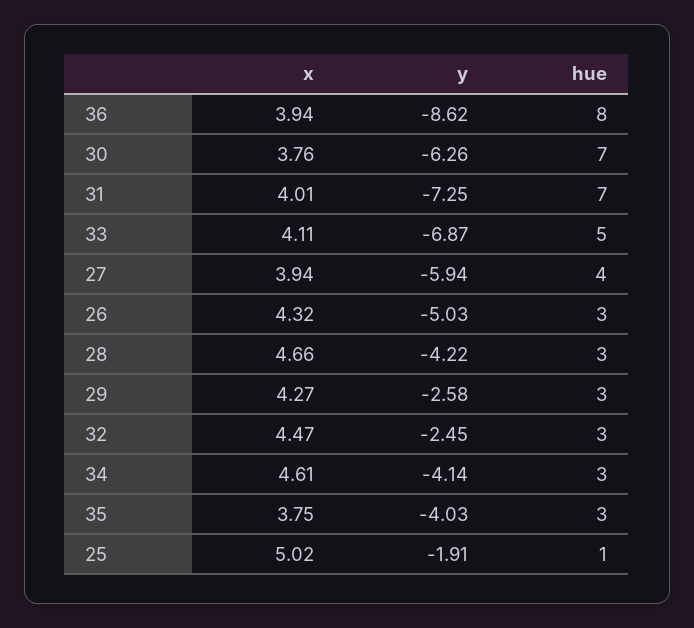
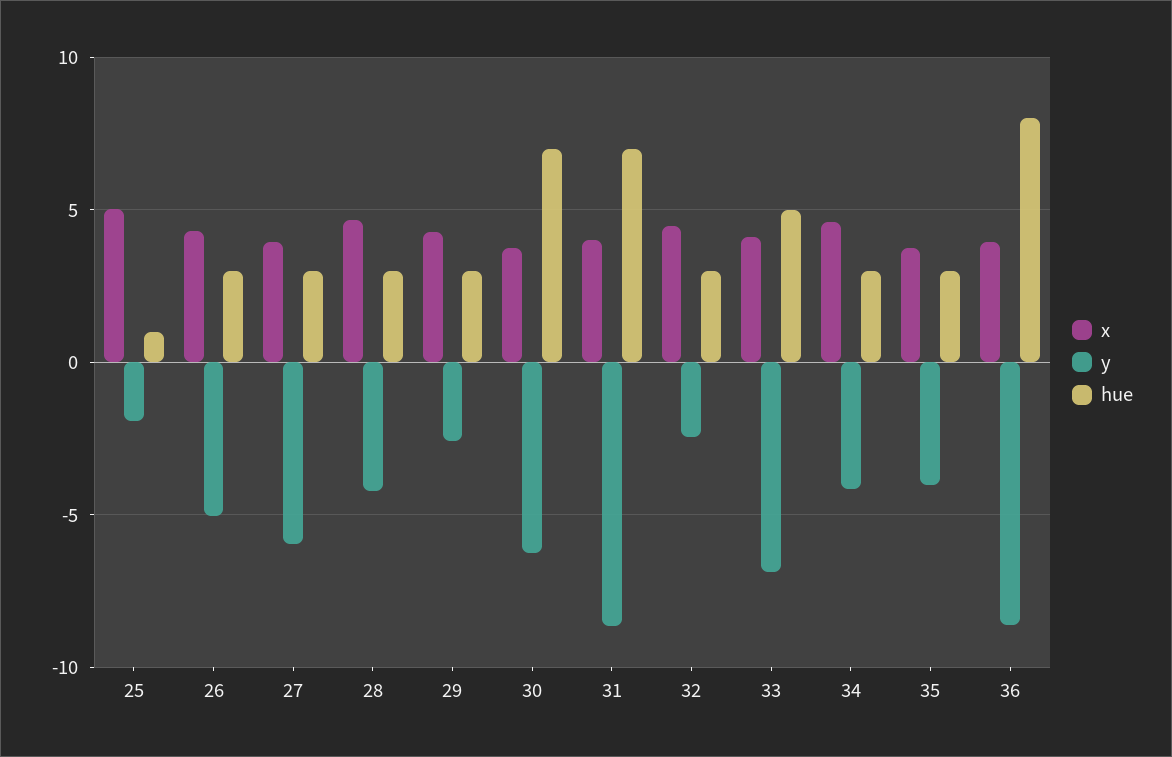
y, 31: -7.25 -> -8.5
hue, 27: 4 -> 3

